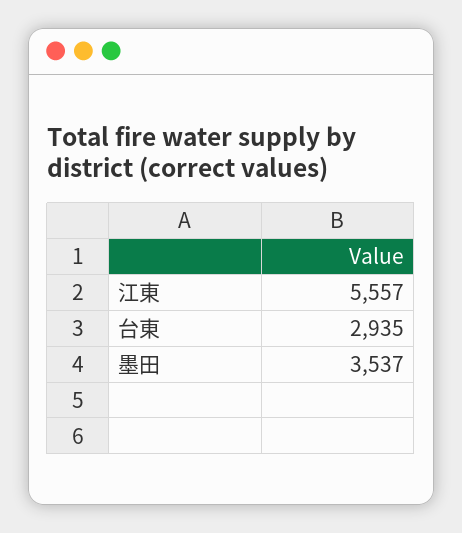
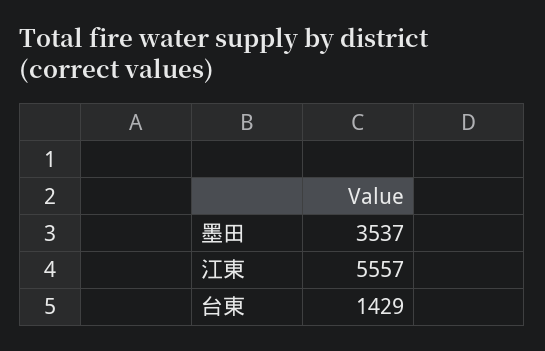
台東: 2935 -> 1429

